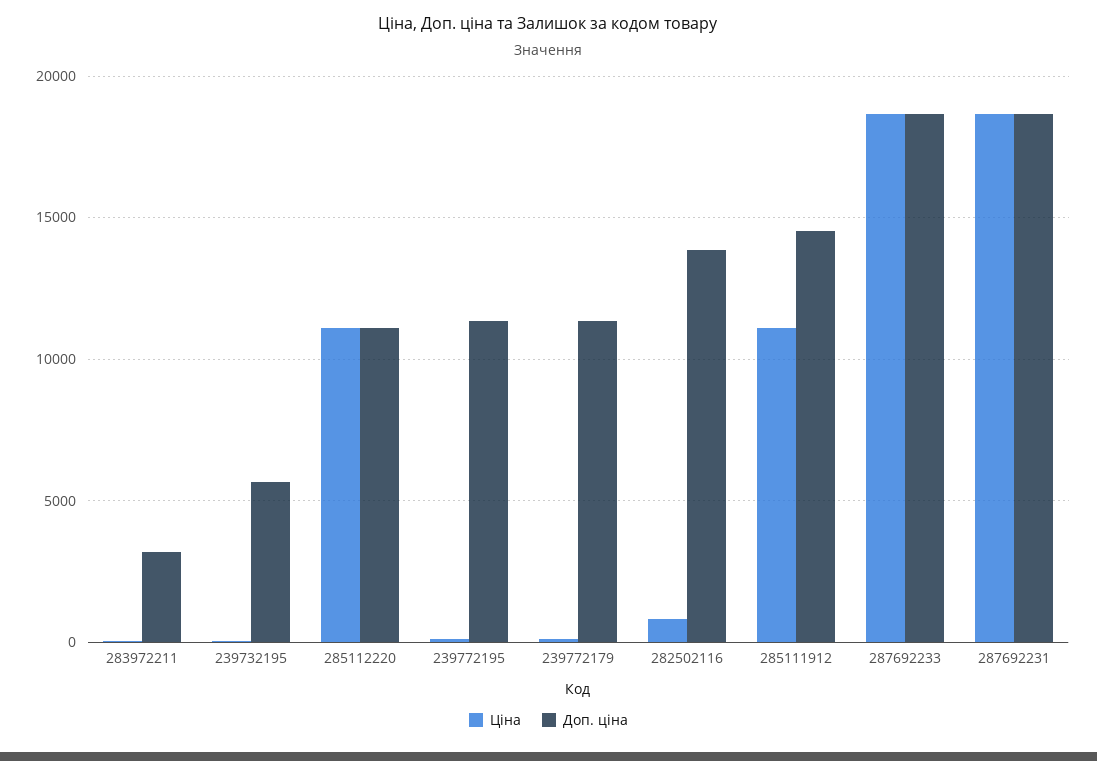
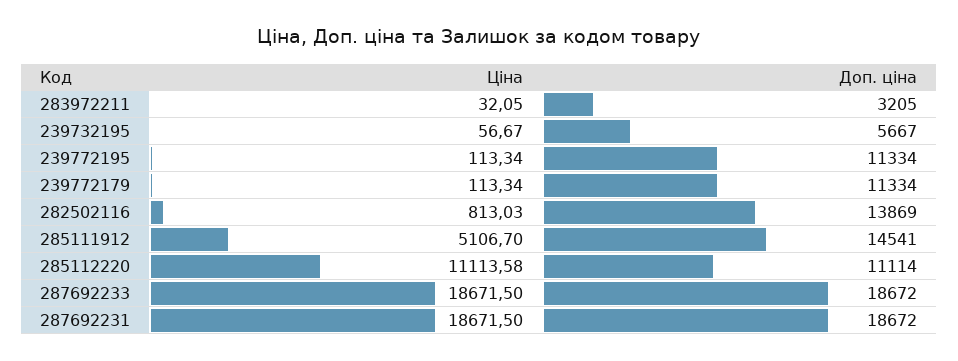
Ціна, 285111912: 11000 -> 5106.7

